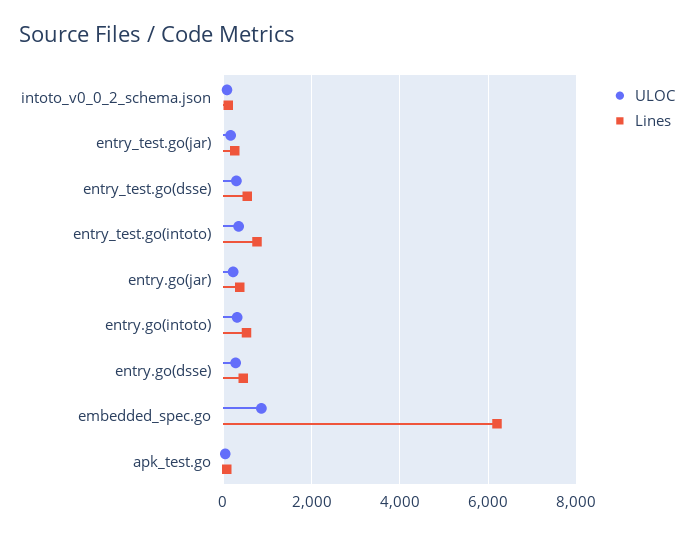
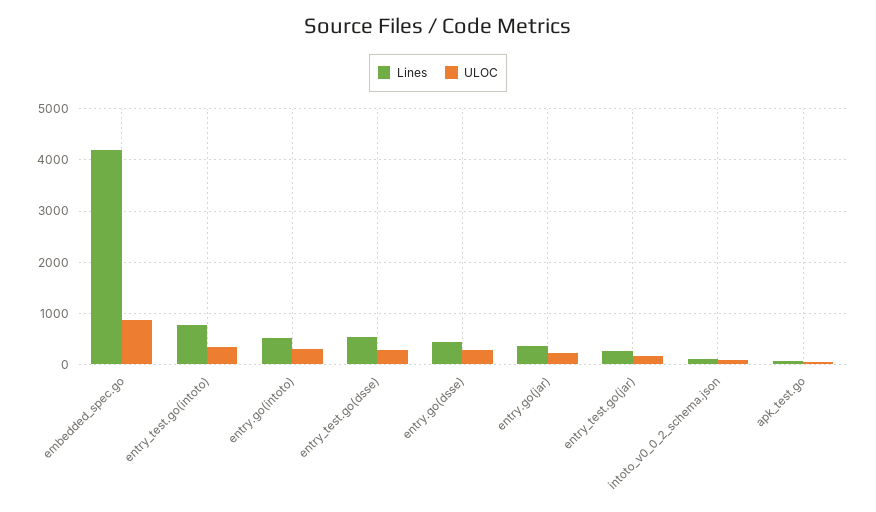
Lines, embedded_spec.go: 6200 -> 4200

